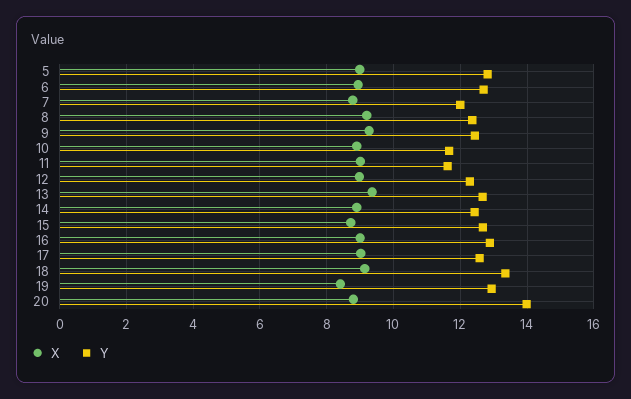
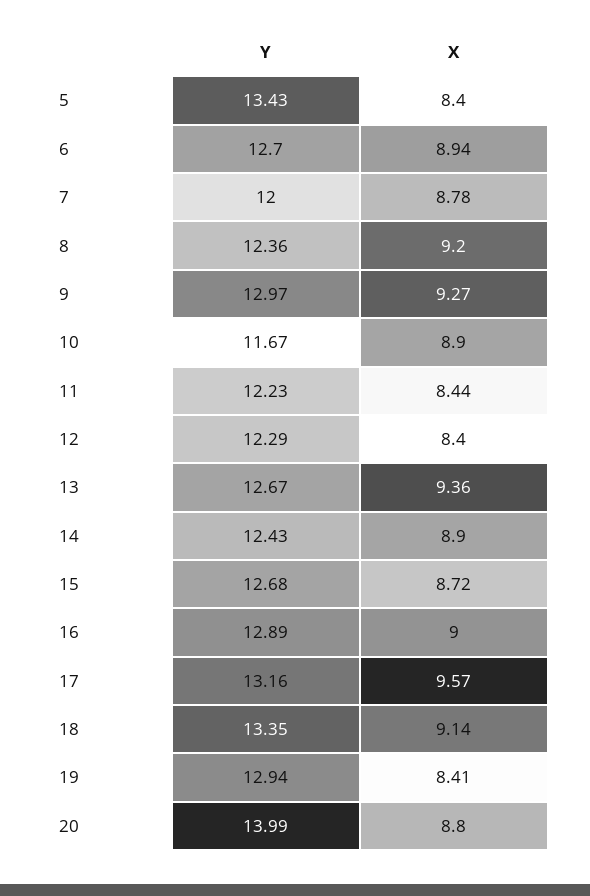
X, 5: 9 -> 8.4
Y, 5: 12.8 -> 13.43
Y, 9: 12.4 -> 12.97
X, 11: 9 -> 8.44
Y, 11: 11.6 -> 12.23
X, 12: 9 -> 8.4
X, 17: 9 -> 9.57
Y, 17: 12.6 -> 13.16

